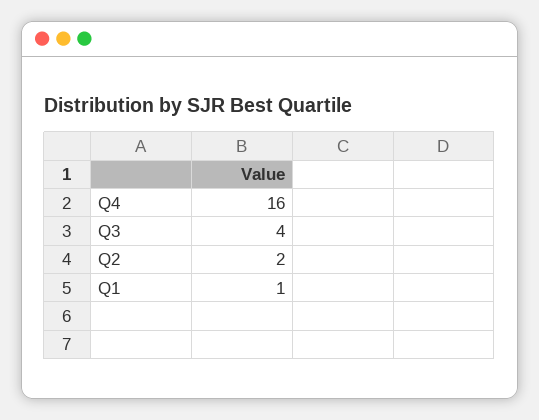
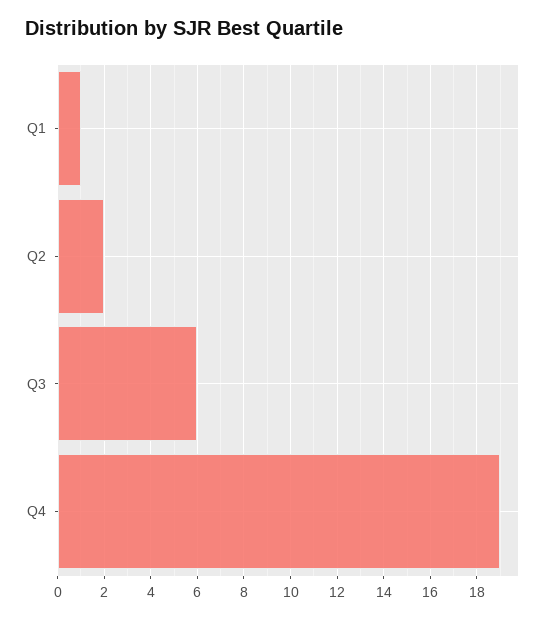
Q4: 16 -> 19
Q3: 4 -> 6

